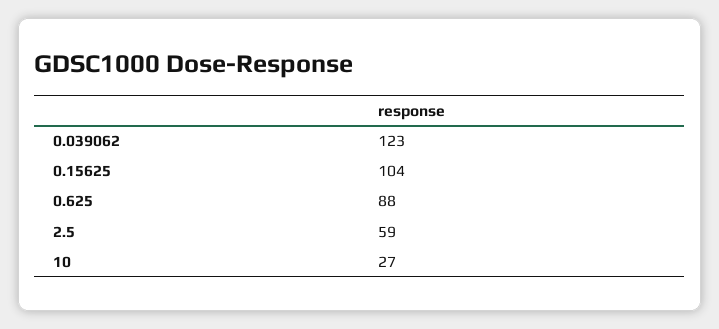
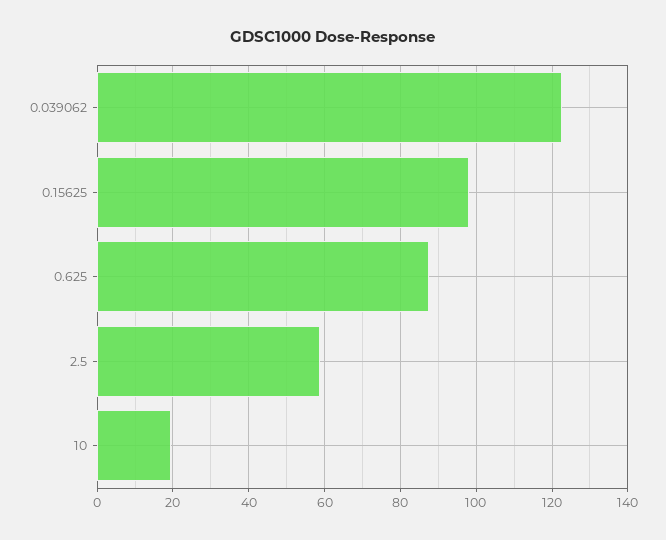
0.15625: 104 -> 98
10: 27 -> 20

